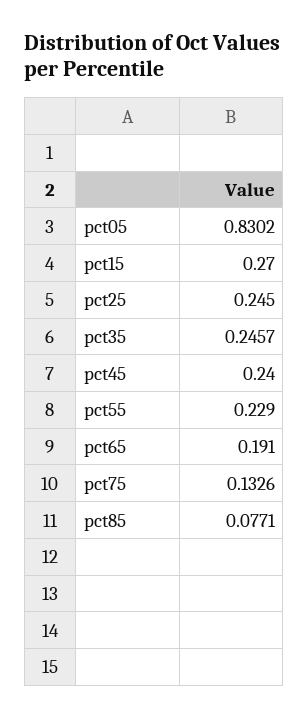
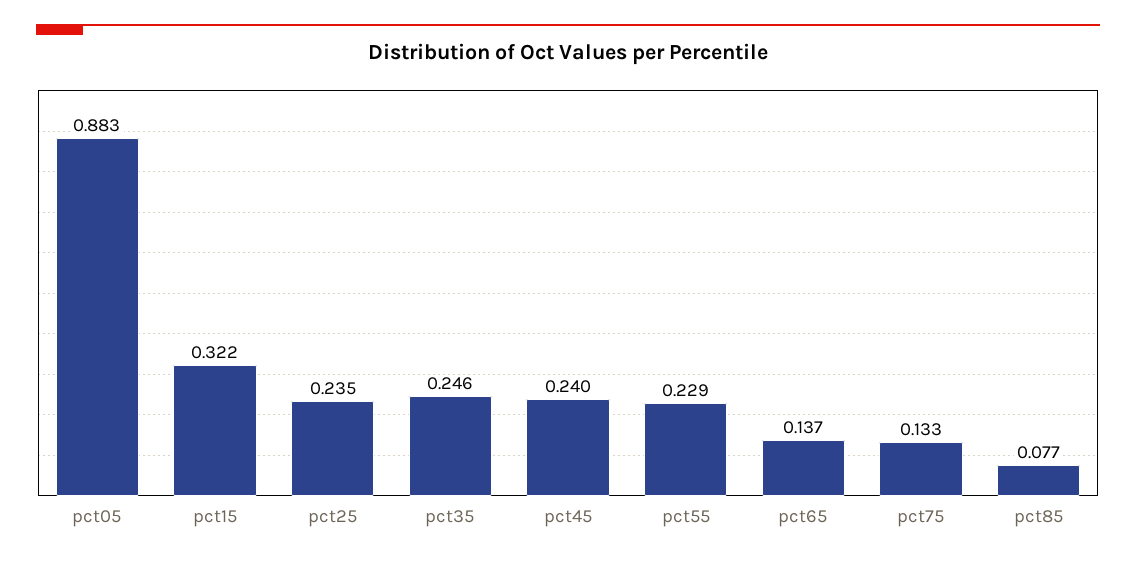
pct05: 0.8302 -> 0.883
pct15: 0.27 -> 0.322
pct25: 0.245 -> 0.235
pct65: 0.191 -> 0.137

